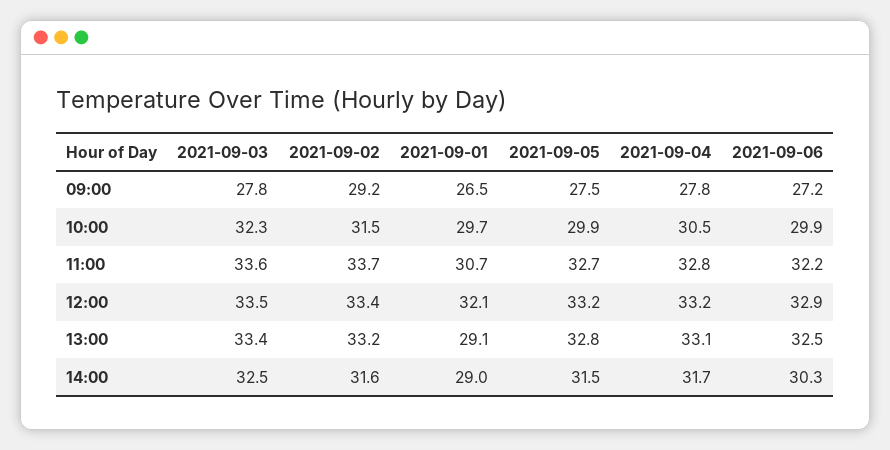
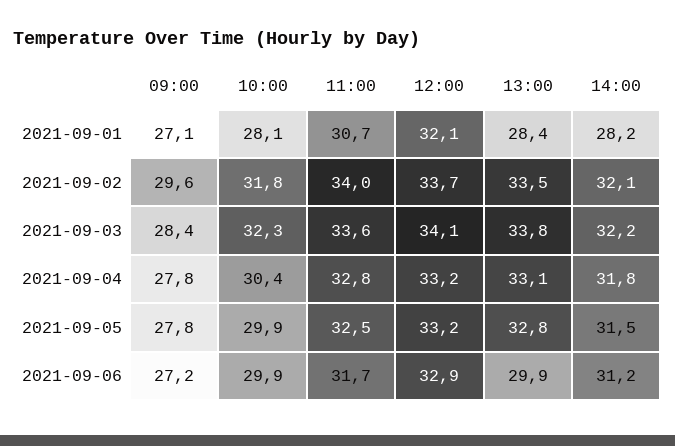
2021-09-03, 09:00: 27.8 -> 28.4
2021-09-02, 09:00: 29.2 -> 29.6
2021-09-01, 09:00: 26.5 -> 27.1
2021-09-05, 09:00: 27.5 -> 27.8
2021-09-02, 10:00: 31.5 -> 31.8
2021-09-01, 10:00: 29.7 -> 28.1
2021-09-04, 10:00: 30.5 -> 30.4
2021-09-02, 11:00: 33.7 -> 34
2021-09-05, 11:00: 32.7 -> 32.5
2021-09-06, 11:00: 32.2 -> 31.7
2021-09-03, 12:00: 33.5 -> 34.1
2021-09-02, 12:00: 33.4 -> 33.7
2021-09-03, 13:00: 33.4 -> 33.8
2021-09-02, 13:00: 33.2 -> 33.5
2021-09-01, 13:00: 29.1 -> 28.4
2021-09-06, 13:00: 32.5 -> 29.9
2021-09-03, 14:00: 32.5 -> 32.2
2021-09-02, 14:00: 31.6 -> 32.1
2021-09-01, 14:00: 29 -> 28.2
2021-09-04, 14:00: 31.7 -> 31.8
2021-09-06, 14:00: 30.3 -> 31.2

